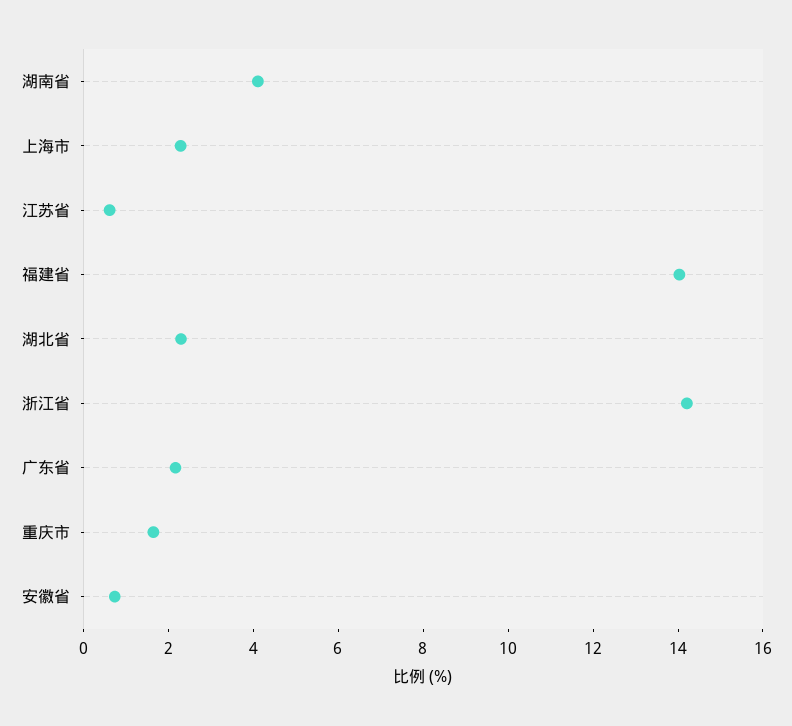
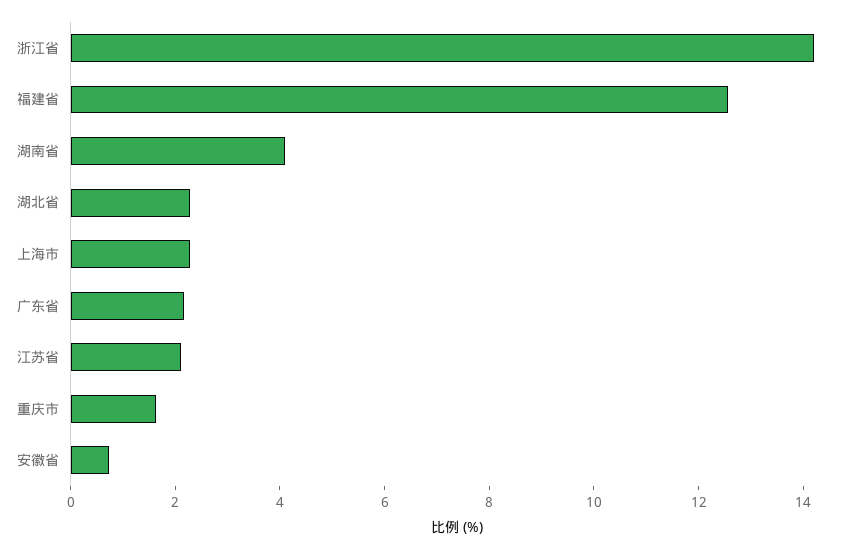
江苏省: 0.5 -> 2
福建省: 14 -> 12.5

